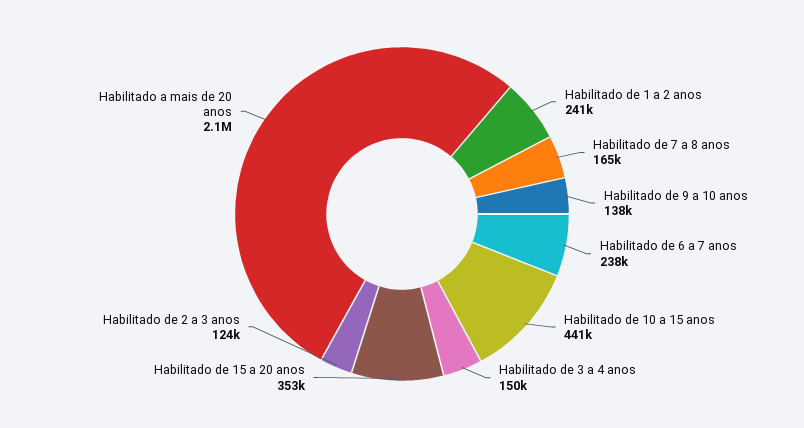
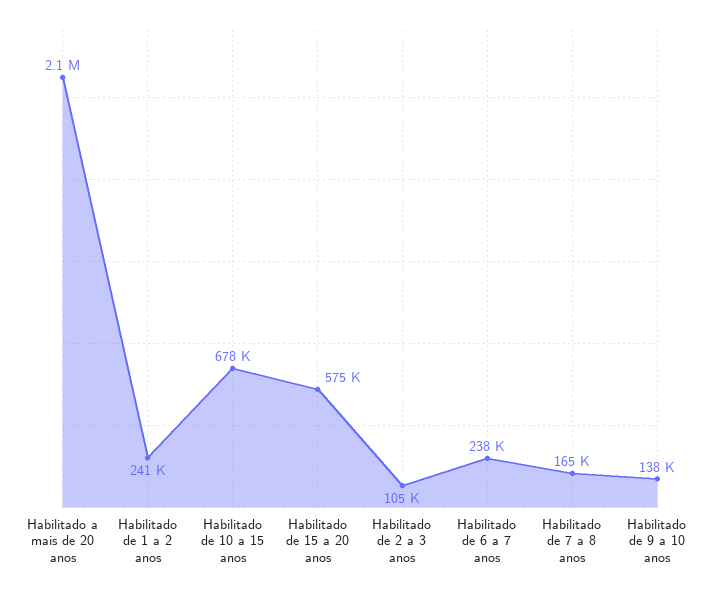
Habilitado de 10 a 15 anos: 441000 -> 678000
Habilitado de 3 a 4 anos: 150000 -> none
Habilitado de 15 a 20 anos: 353000 -> 575000
Habilitado de 2 a 3 anos: 124000 -> 105000

